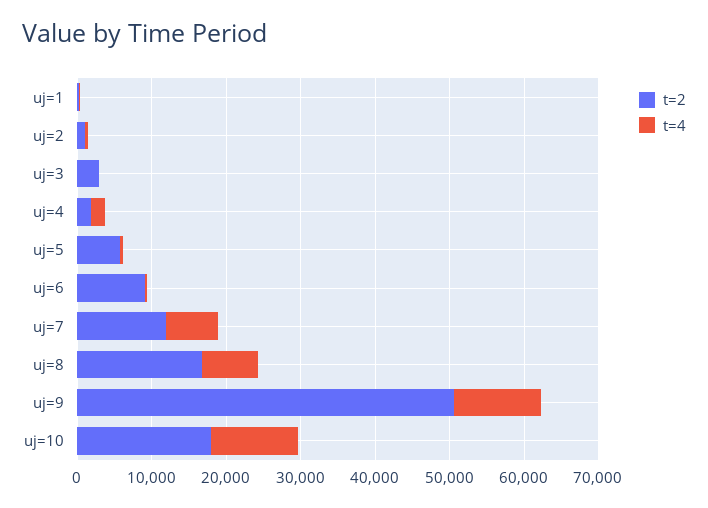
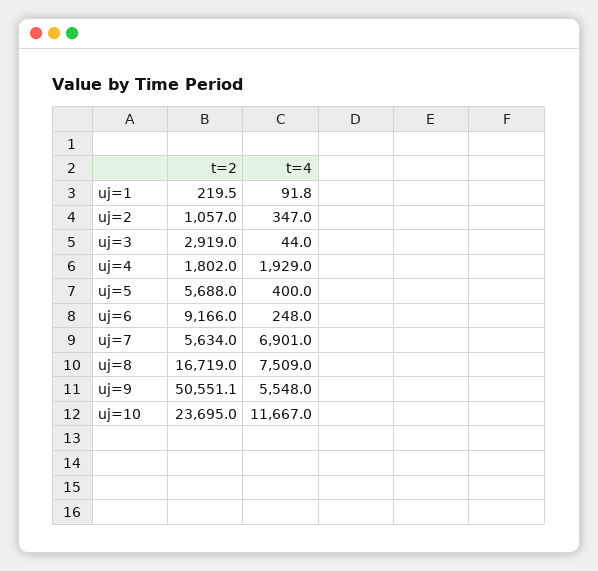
t=2, uj=7: 12000 -> 5634
t=4, uj=9: 12000 -> 5548
t=2, uj=10: 18000 -> 23695

